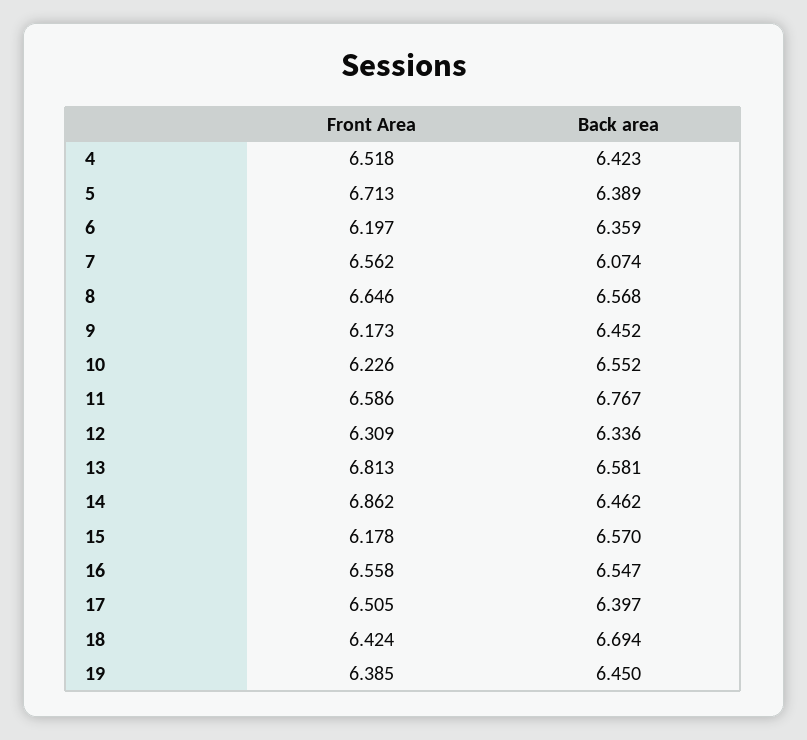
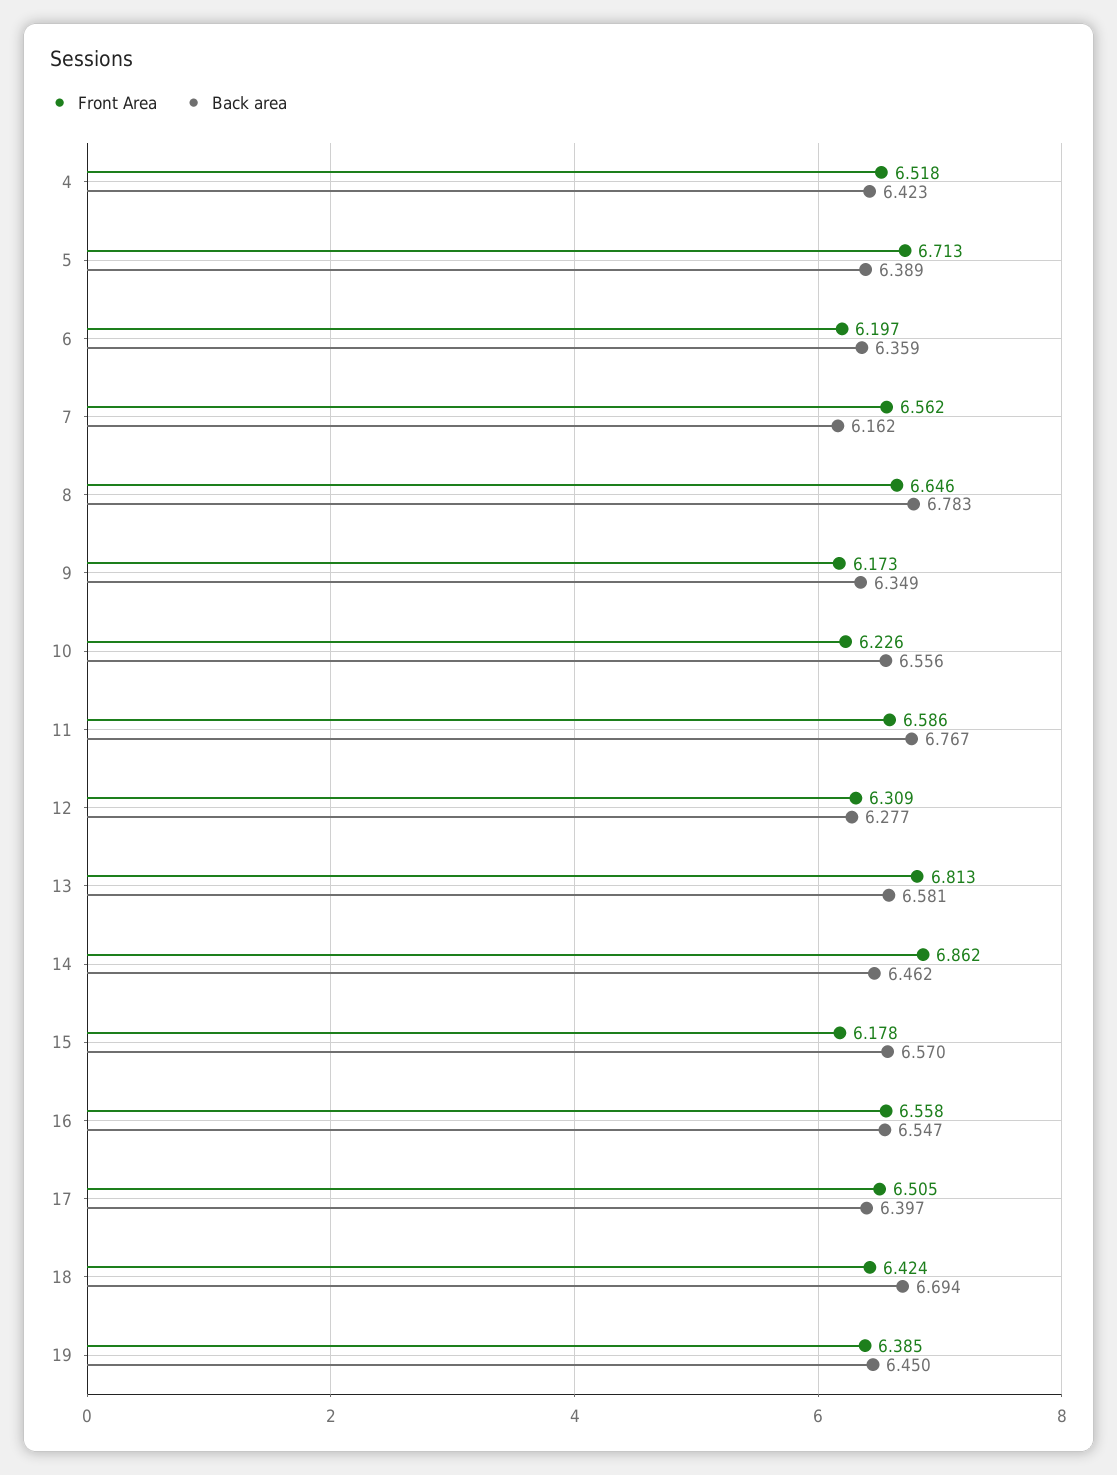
Back area, 7: 6.074 -> 6.162
Back area, 8: 6.568 -> 6.783
Back area, 9: 6.452 -> 6.349
Back area, 10: 6.552 -> 6.556
Back area, 12: 6.336 -> 6.277

